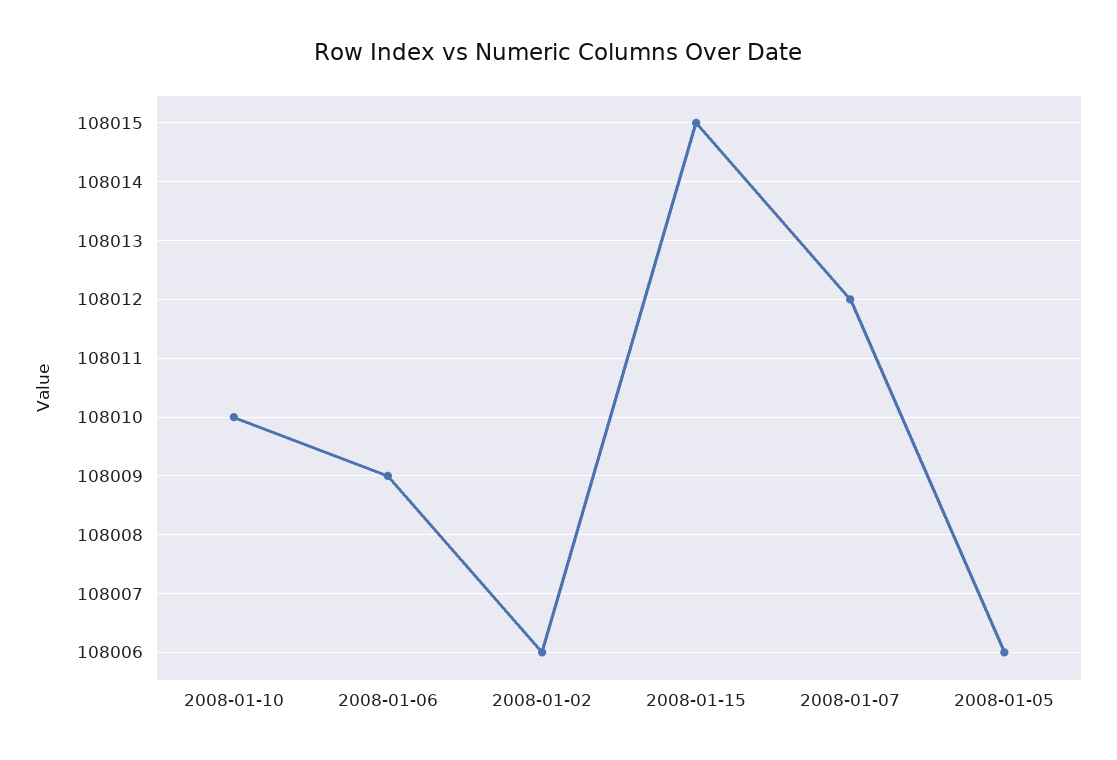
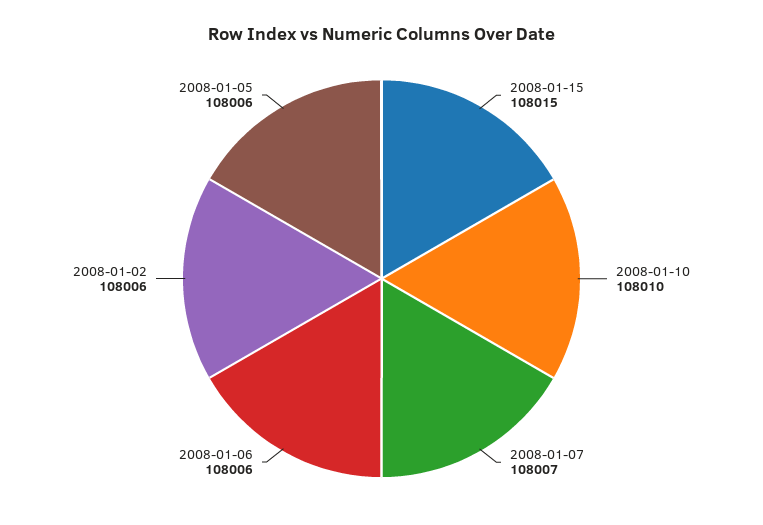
2008-01-06: 108009 -> 108006
2008-01-07: 108012 -> 108007

